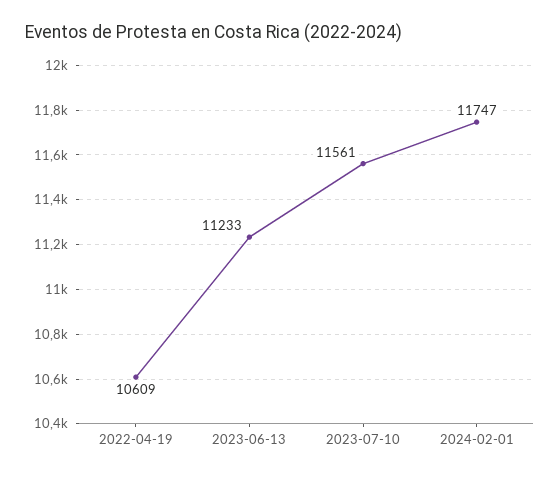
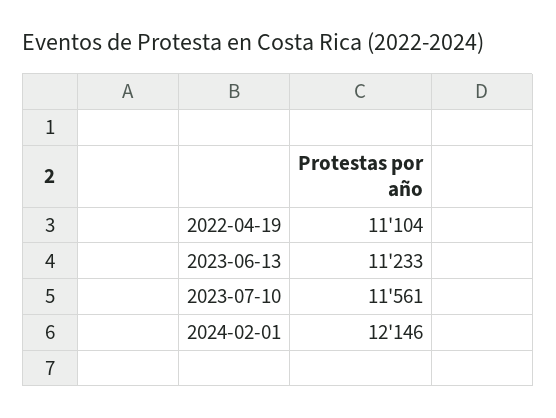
2022-04-19: 10609 -> 11104
2024-02-01: 11747 -> 12146

